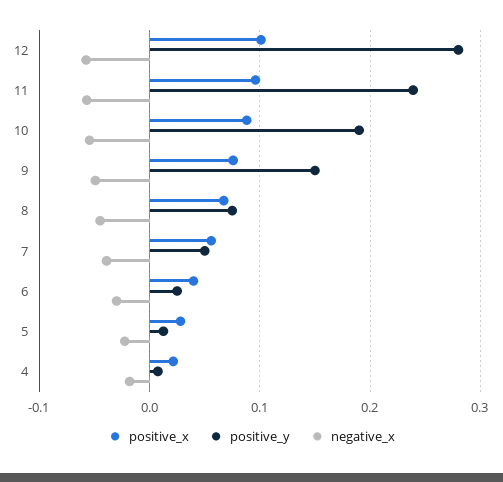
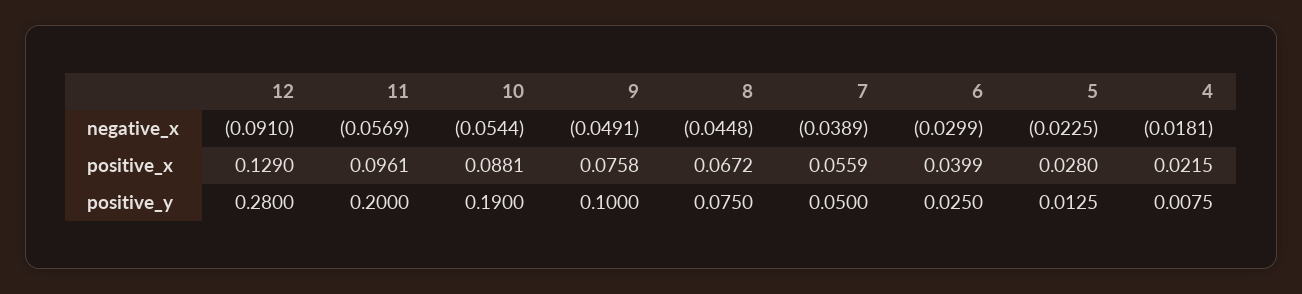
positive_x, 12: 0.1 -> 0.129
negative_x, 12: -0.06 -> -0.091
positive_y, 11: 0.24 -> 0.2
positive_y, 9: 0.15 -> 0.1

